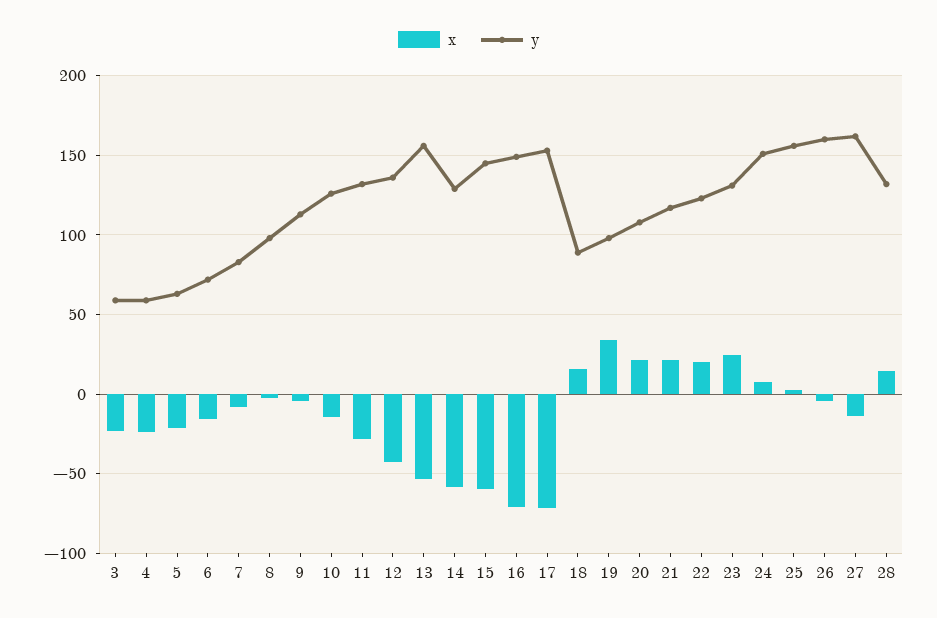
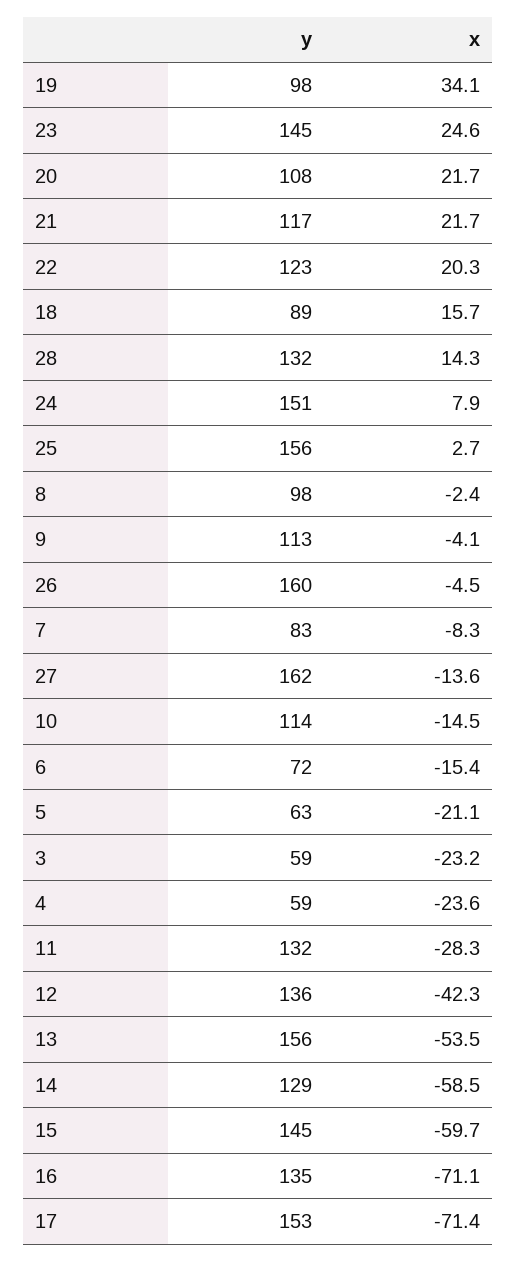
y, 10: 125 -> 114
y, 16: 150 -> 135
y, 23: 130 -> 145

